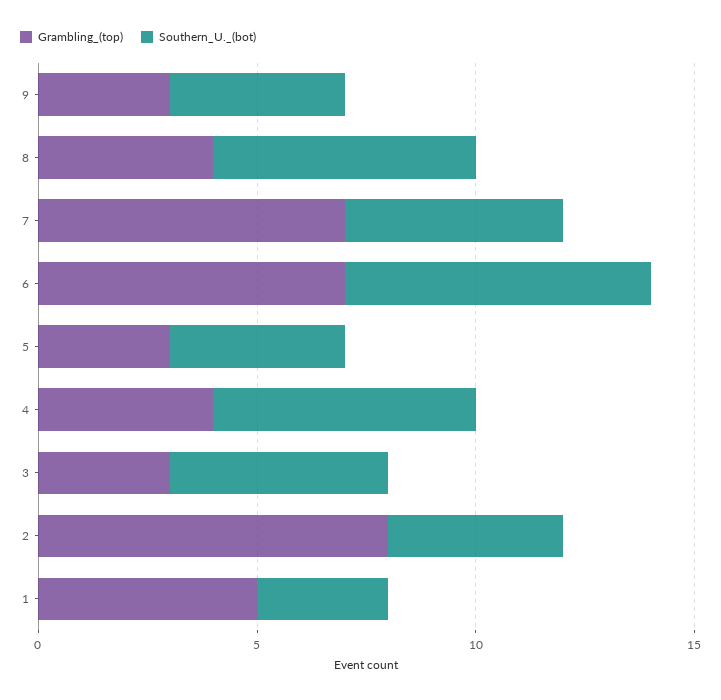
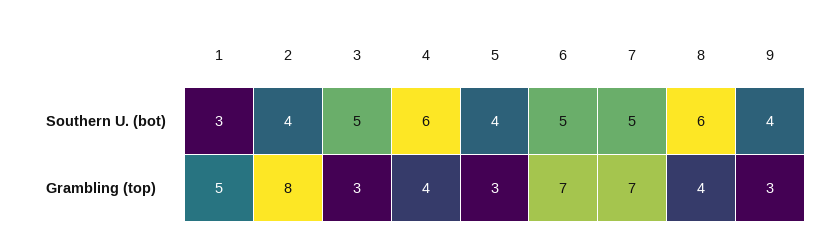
Southern_U._(bot), 6: 7 -> 5

